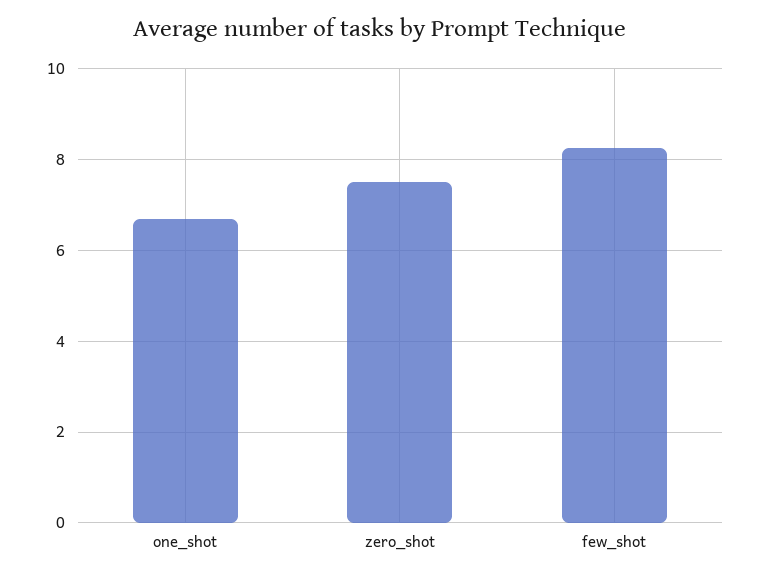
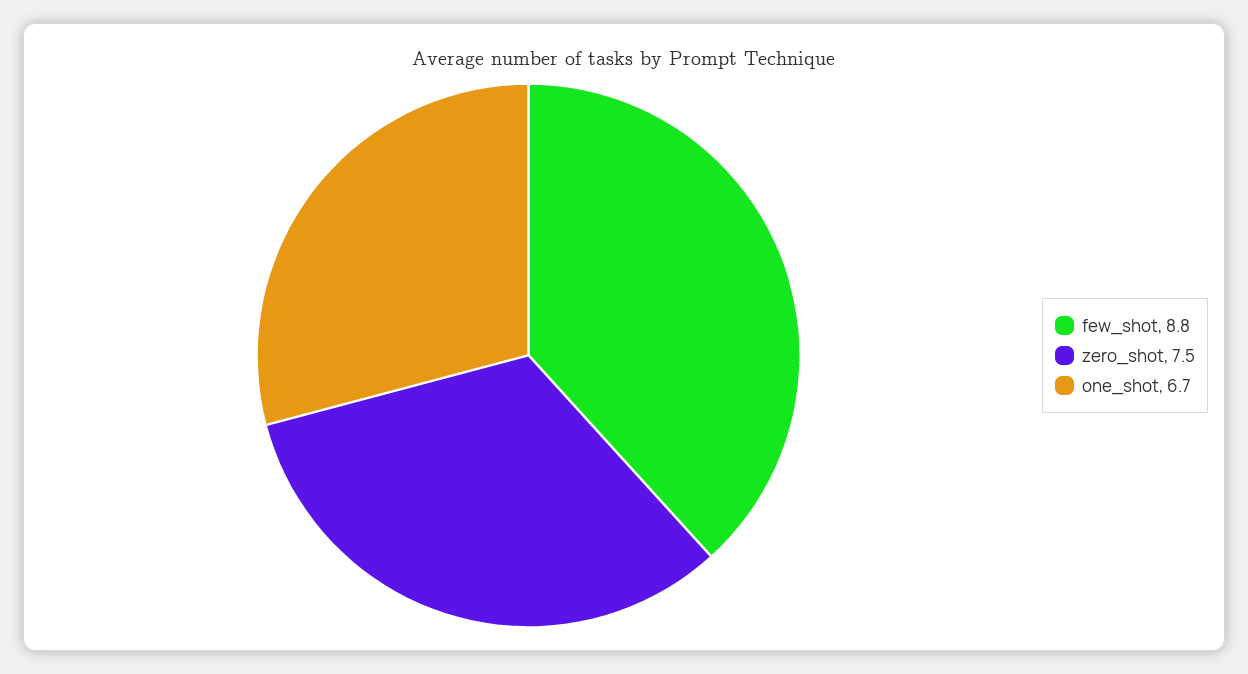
few_shot: 8.2 -> 8.8

